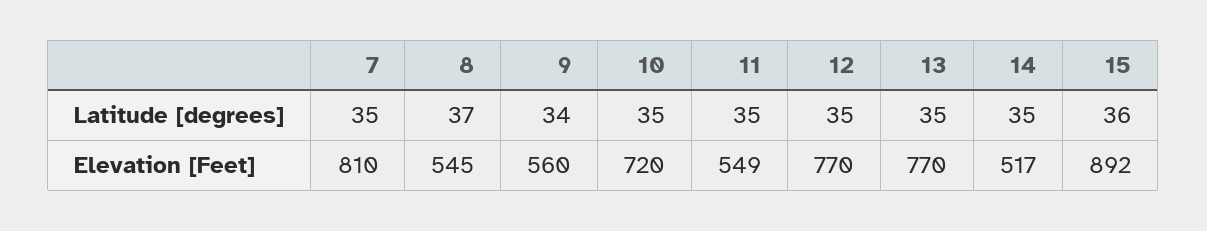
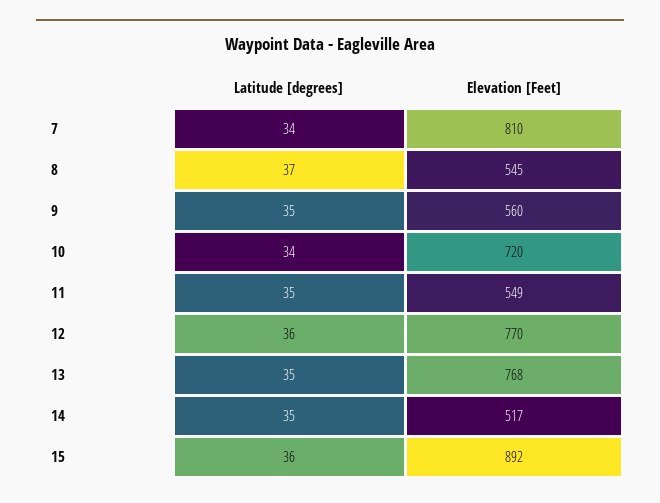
7, Latitude [degrees]: 35 -> 34
9, Latitude [degrees]: 34 -> 35
10, Latitude [degrees]: 35 -> 34
12, Latitude [degrees]: 35 -> 36
13, Elevation [Feet]: 770 -> 768

